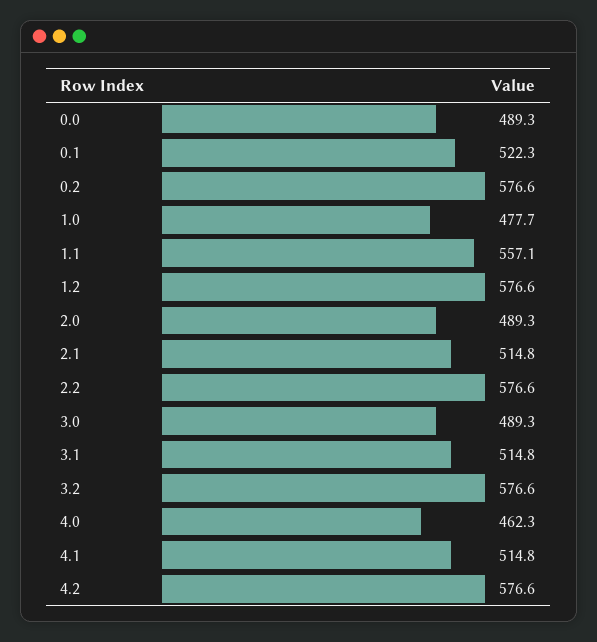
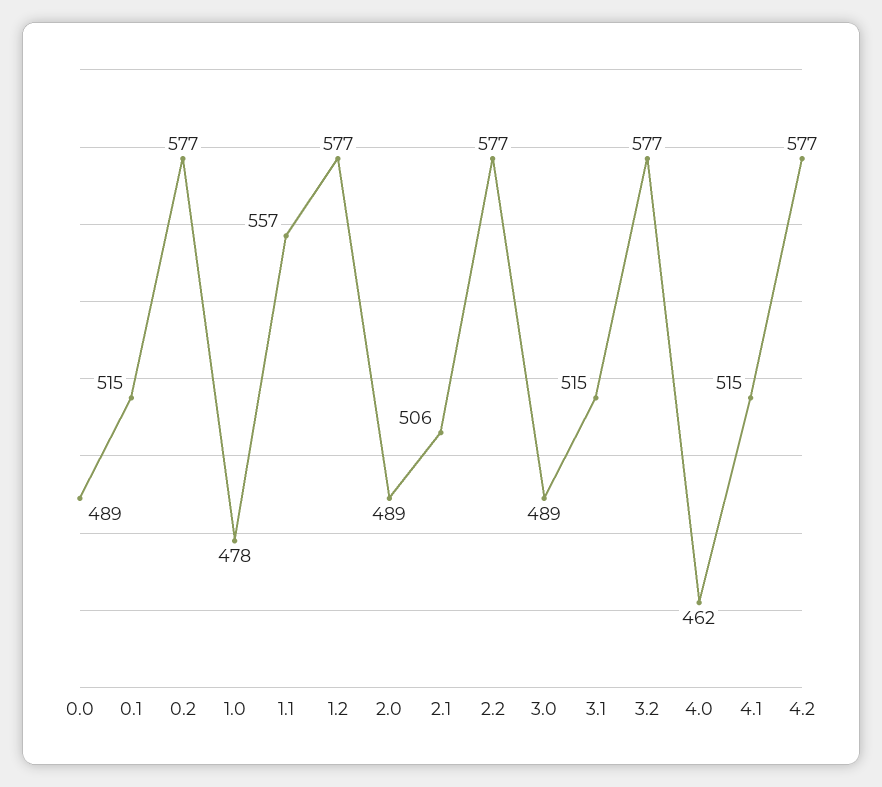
0.1: 522.3 -> 515
2.1: 514.8 -> 506

